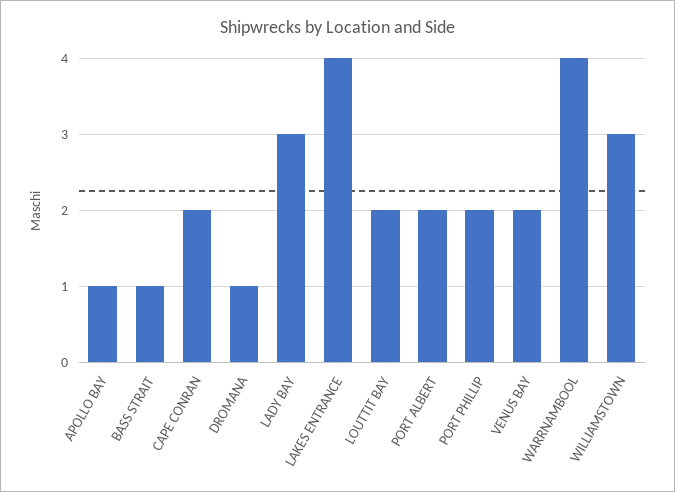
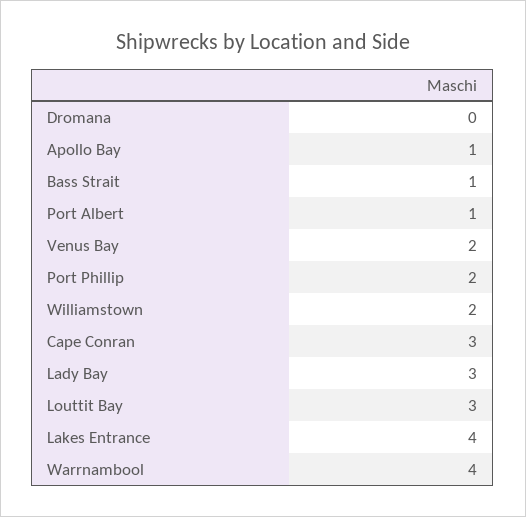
CAPE CONRAN: 2 -> 3
DROMANA: 1 -> 0
LOUTTIT BAY: 2 -> 3
PORT ALBERT: 2 -> 1
WILLIAMSTOWN: 3 -> 2

